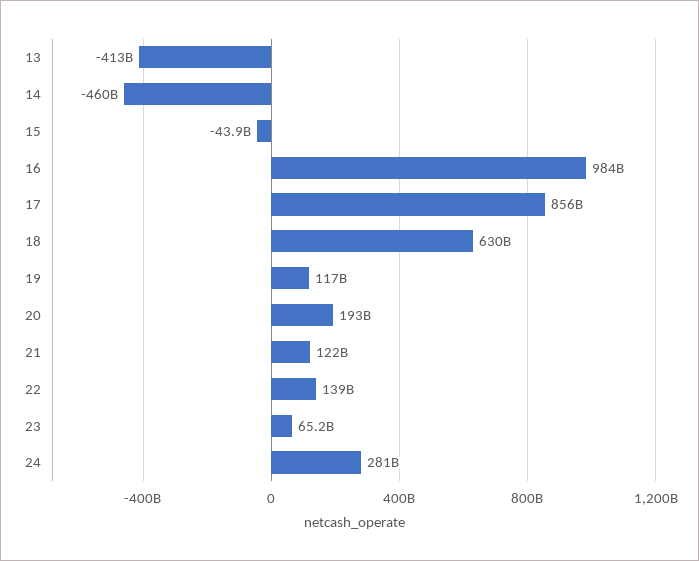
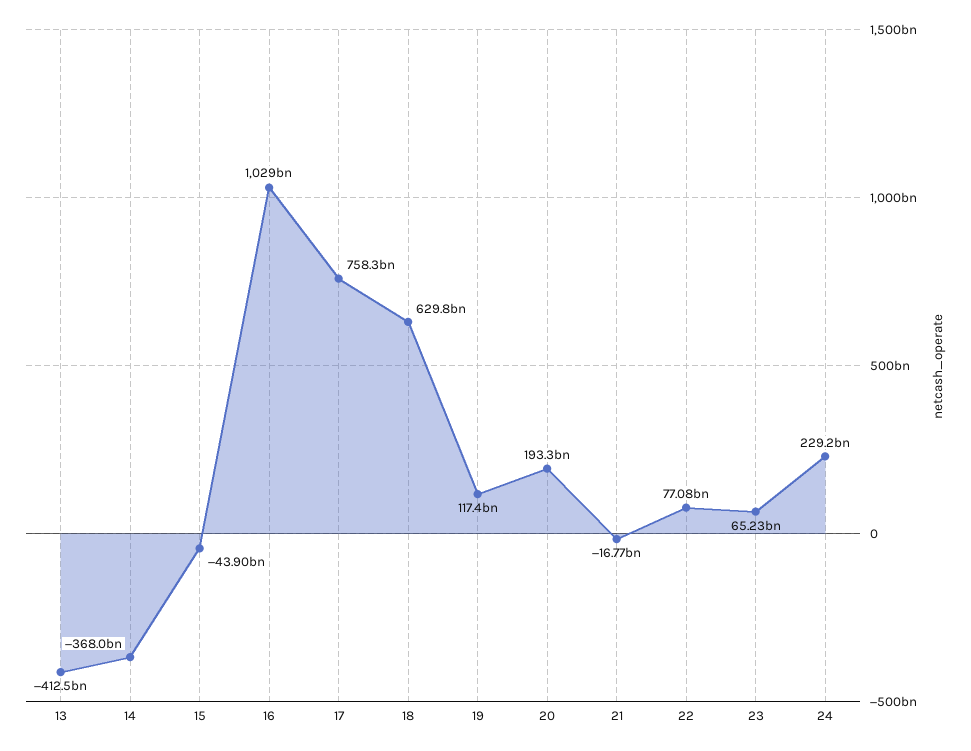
14: -460000000000 -> -368000000000
16: 984000000000 -> 1029000000000
17: 856000000000 -> 758300000000
21: 122000000000 -> -16770000000
22: 139000000000 -> 77080000000
24: 281000000000 -> 229200000000

